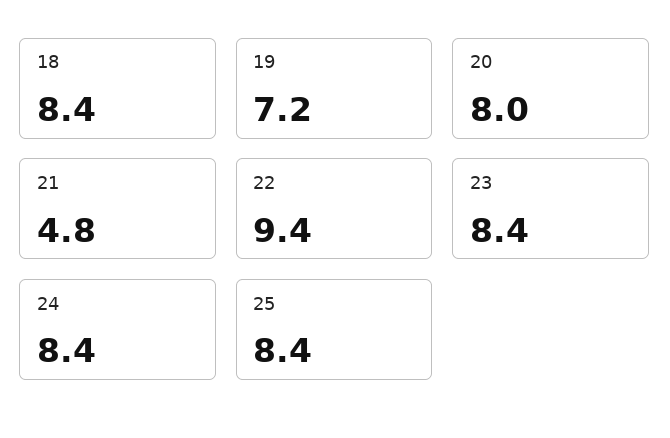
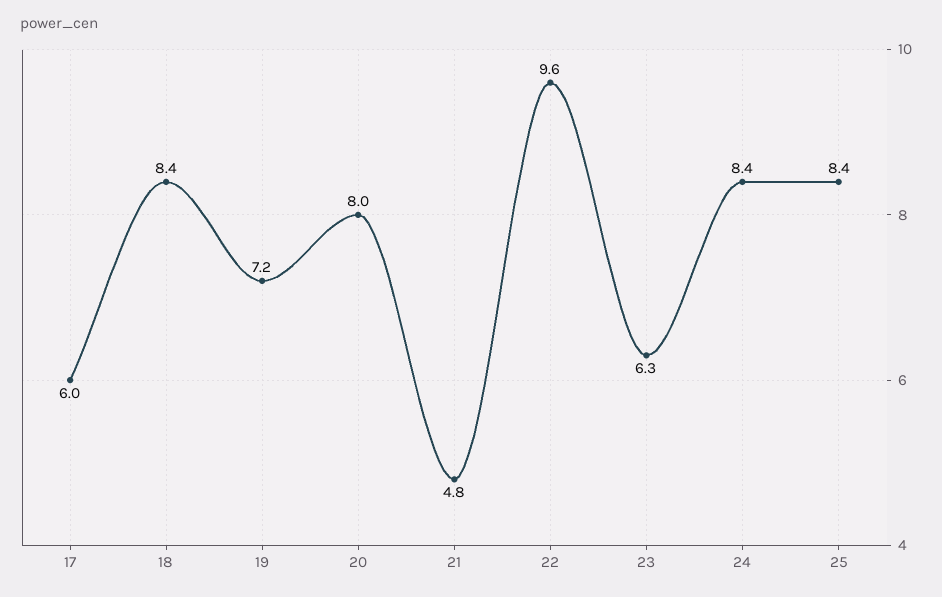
22: 9.4 -> 9.6
23: 8.4 -> 6.3
17: none -> 6

